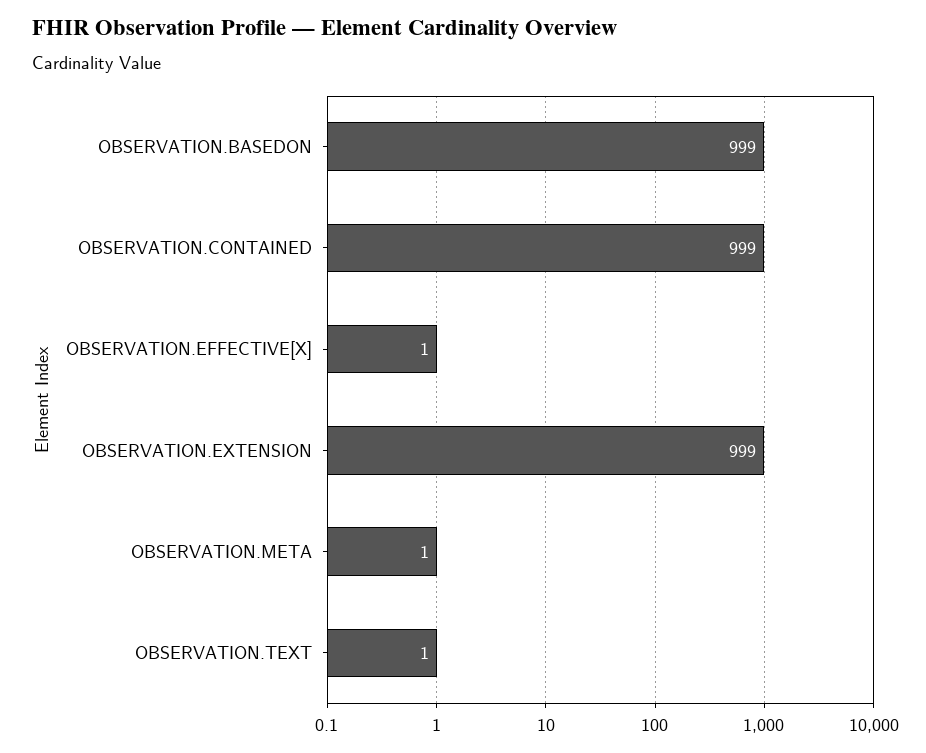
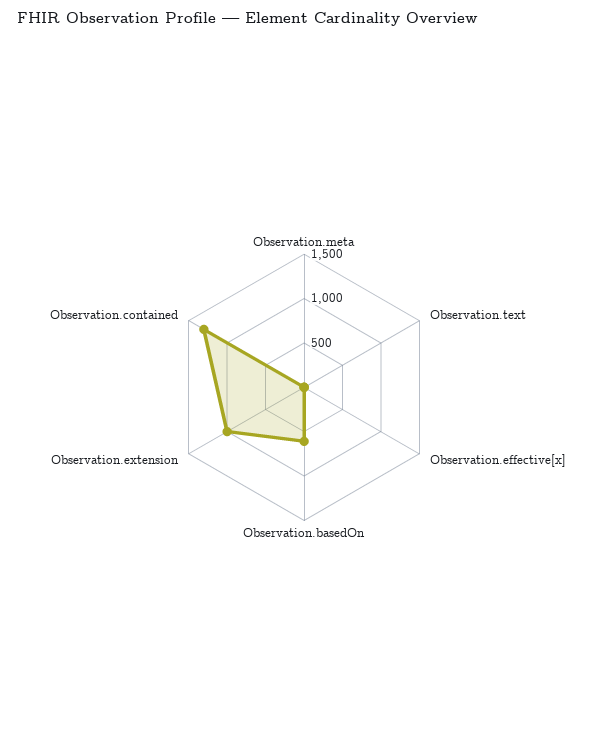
OBSERVATION.BASEDON: 999 -> 600
OBSERVATION.CONTAINED: 999 -> 1300

